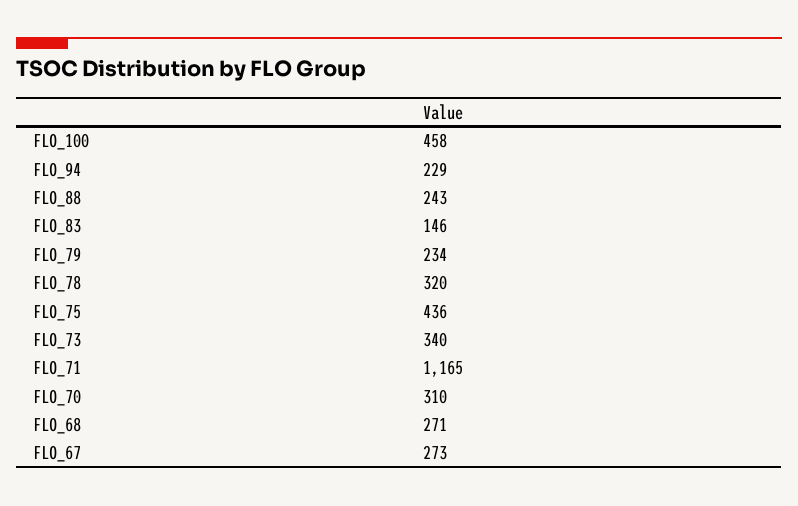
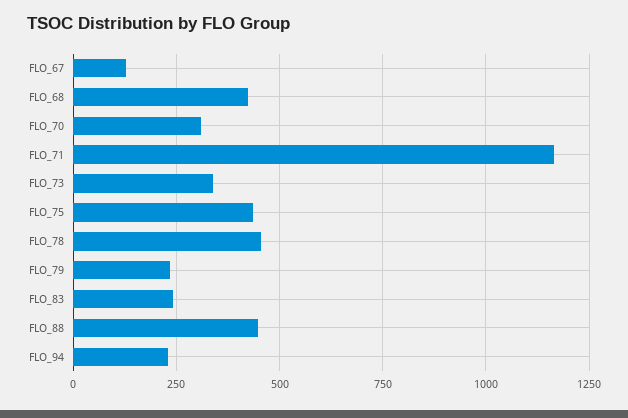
FLO_100: 458 -> none
FLO_88: 243 -> 450
FLO_83: 146 -> 250
FLO_78: 320 -> 450
FLO_68: 271 -> 425
FLO_67: 273 -> 125

